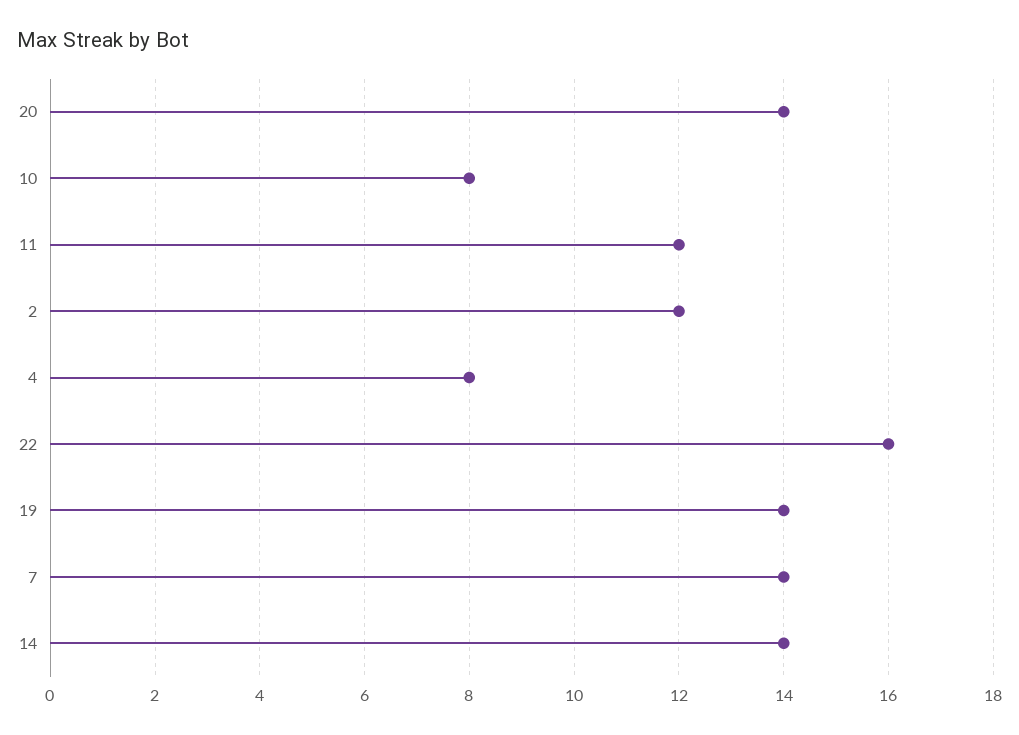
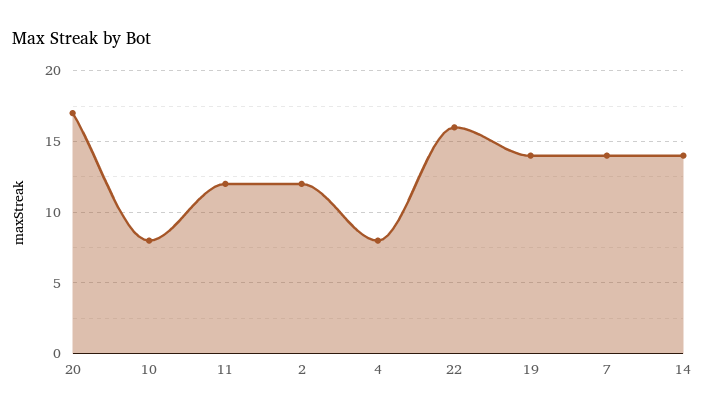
20: 14 -> 17

